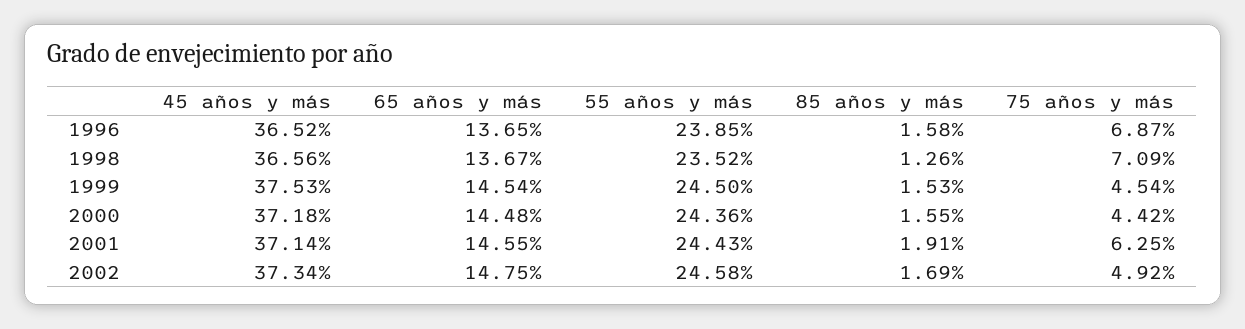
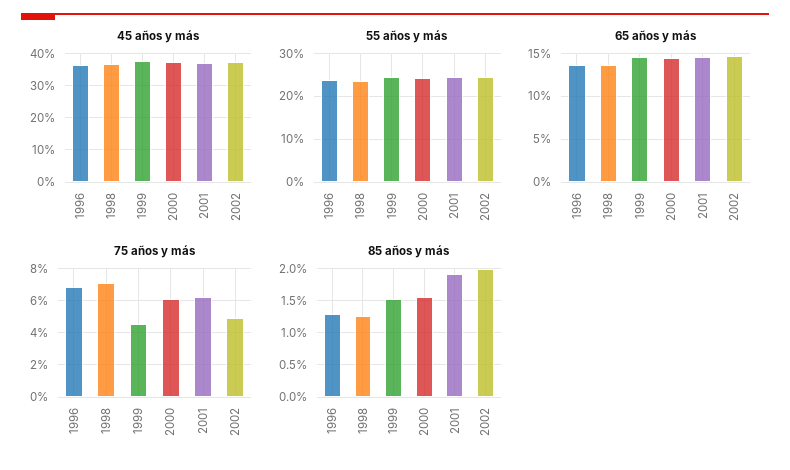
85 años y más, 1996: 1.58 -> 1.3
75 años y más, 2000: 4.42 -> 6
85 años y más, 2002: 1.69 -> 2

